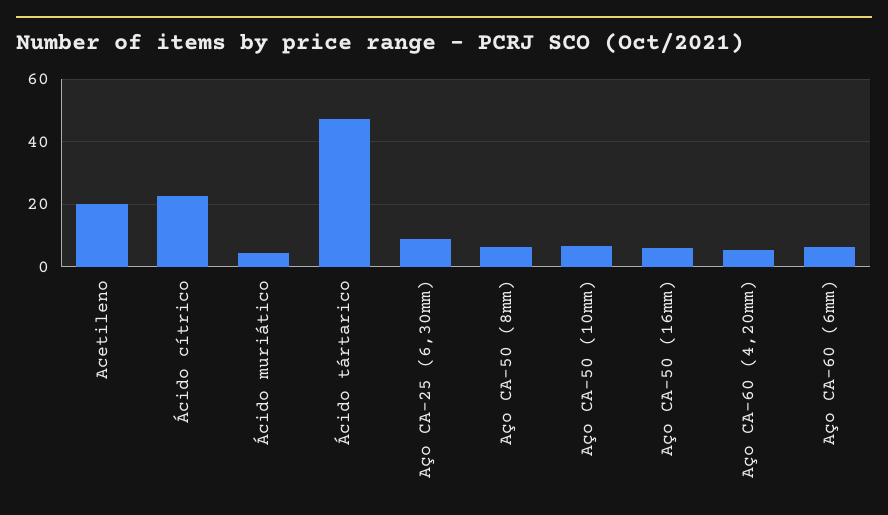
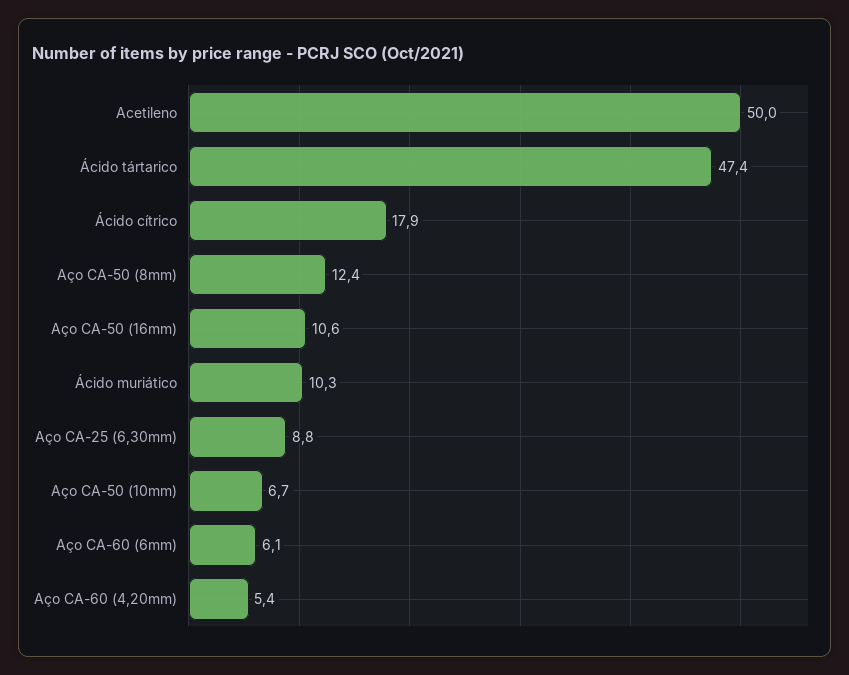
Acetileno: 20 -> 50
Ácido cítrico: 22 -> 17.9
Ácido muriático: 4 -> 10.3
Aço CA-50 (8mm): 6 -> 12.4
Aço CA-50 (16mm): 6 -> 10.6

